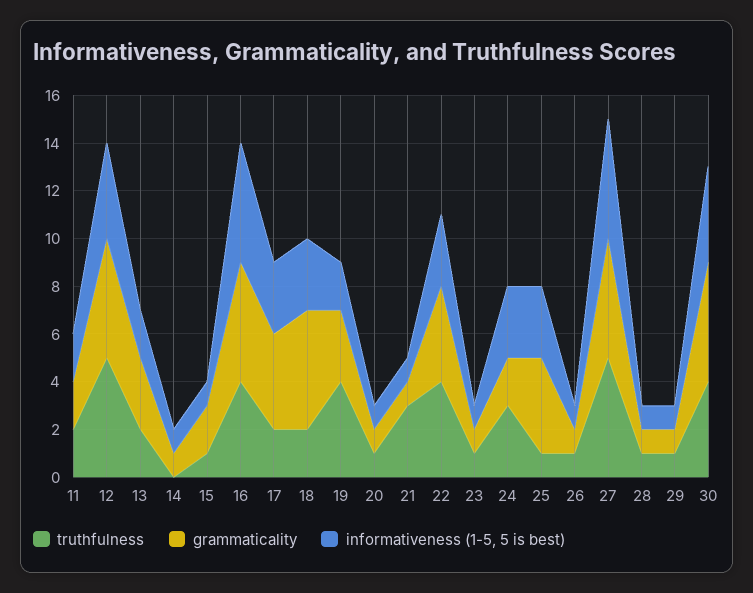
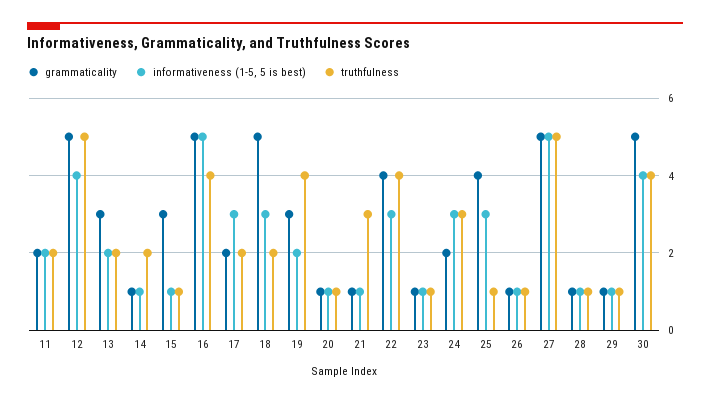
truthfulness, 14: 0 -> 2
grammaticality, 15: 2 -> 3
grammaticality, 17: 4 -> 2

